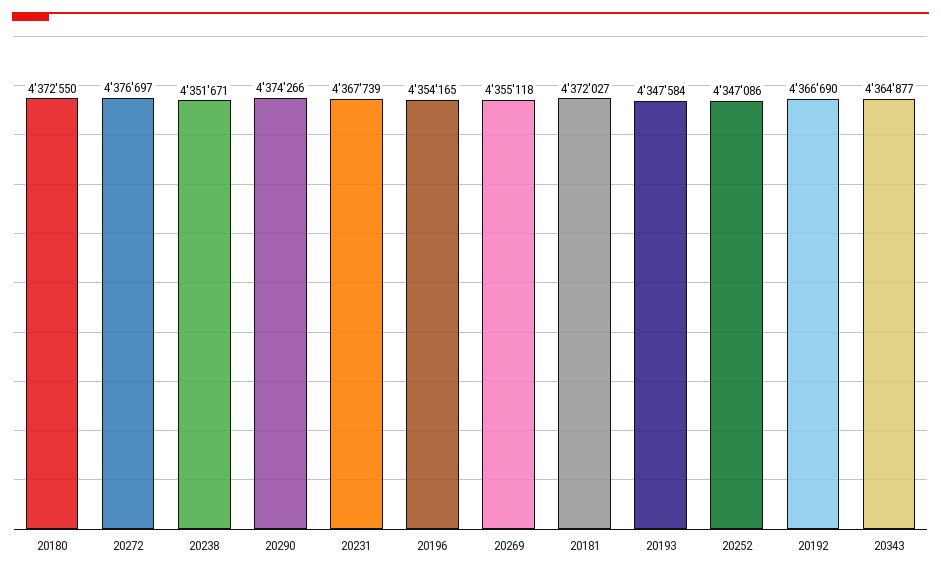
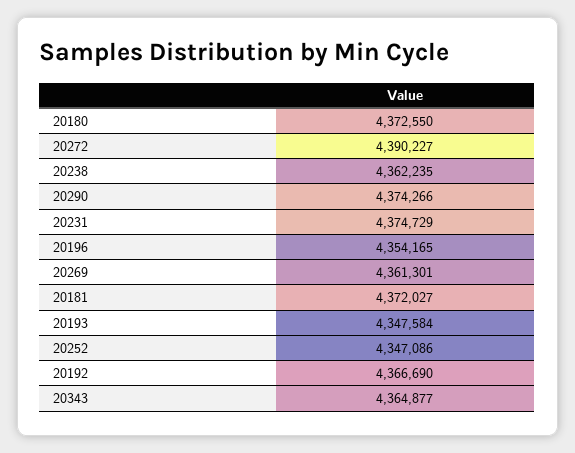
20272: 4376697 -> 4390227
20238: 4351671 -> 4362235
20231: 4367739 -> 4374729
20269: 4355118 -> 4361301

